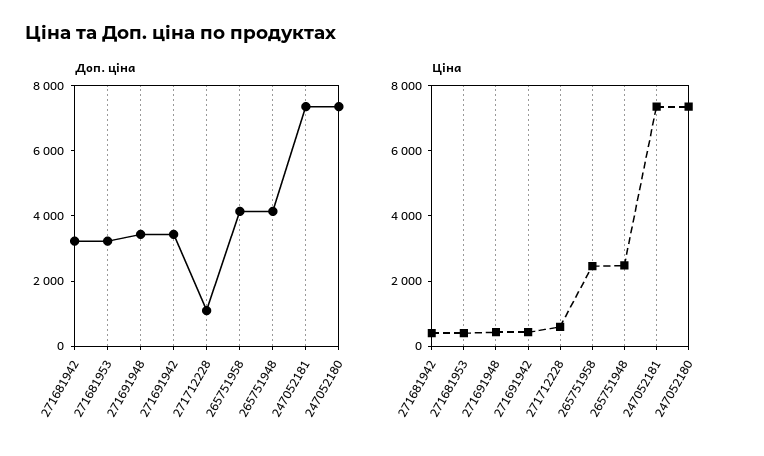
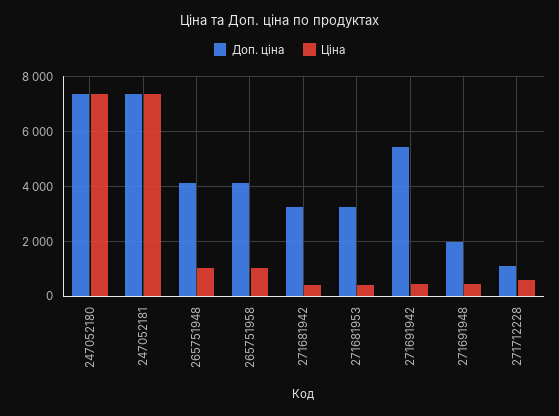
Доп. ціна, 271691948: 3500 -> 2000
Доп. ціна, 271691942: 3500 -> 5500
Ціна, 265751958: 2500 -> 1000
Ціна, 265751948: 2500 -> 1000

